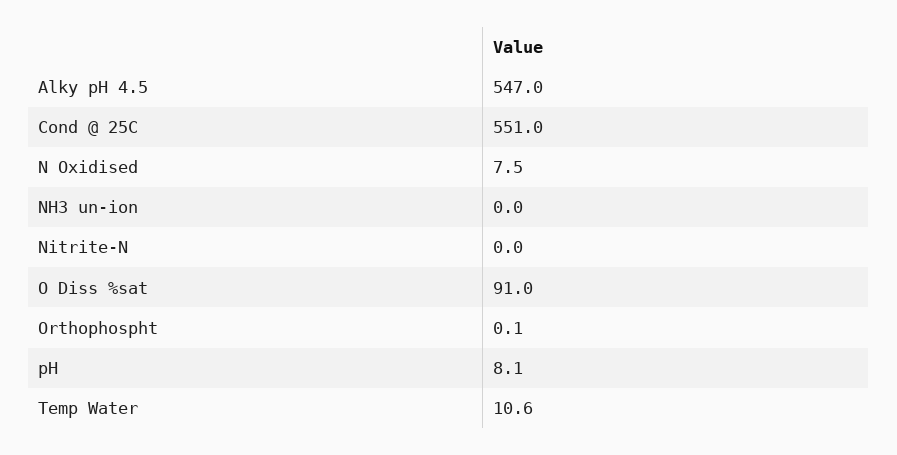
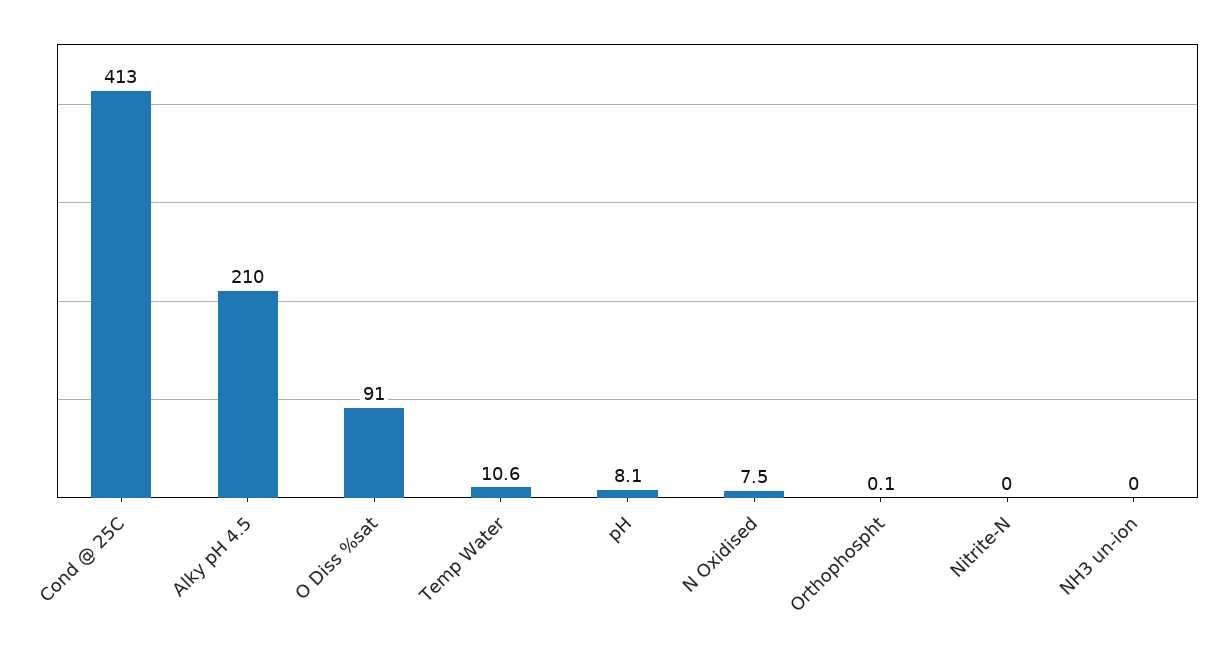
Alky pH 4.5: 547 -> 210
Cond @ 25C: 551 -> 413

